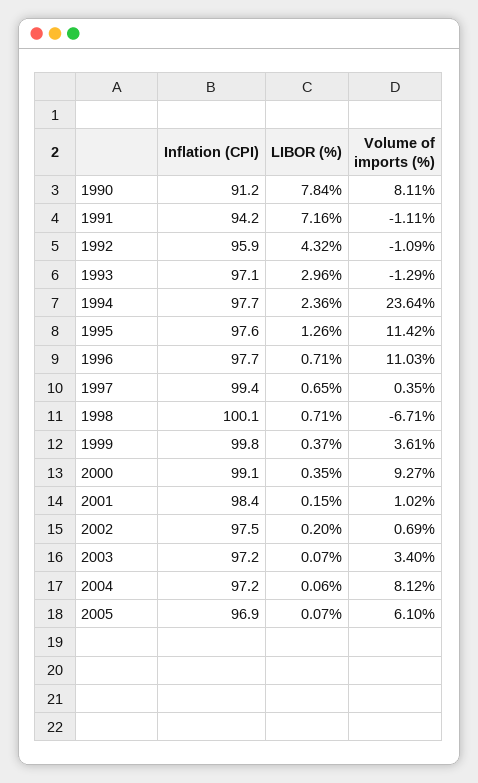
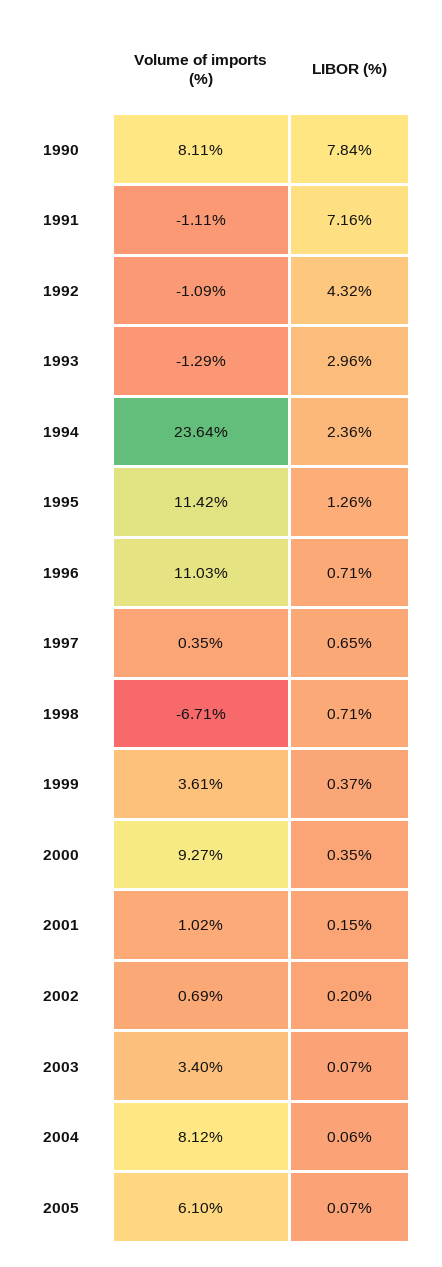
Inflation (CPI), 1990: 91.2 -> none
Inflation (CPI), 1991: 94.2 -> none
Inflation (CPI), 1992: 95.9 -> none
Inflation (CPI), 1993: 97.1 -> none
Inflation (CPI), 1994: 97.7 -> none
Inflation (CPI), 1995: 97.6 -> none
Inflation (CPI), 1996: 97.7 -> none
Inflation (CPI), 1997: 99.4 -> none
Inflation (CPI), 1998: 100.1 -> none
Inflation (CPI), 1999: 99.8 -> none
Inflation (CPI), 2000: 99.1 -> none
Inflation (CPI), 2001: 98.4 -> none
Inflation (CPI), 2002: 97.5 -> none
Inflation (CPI), 2003: 97.2 -> none
Inflation (CPI), 2004: 97.2 -> none
Inflation (CPI), 2005: 96.9 -> none

